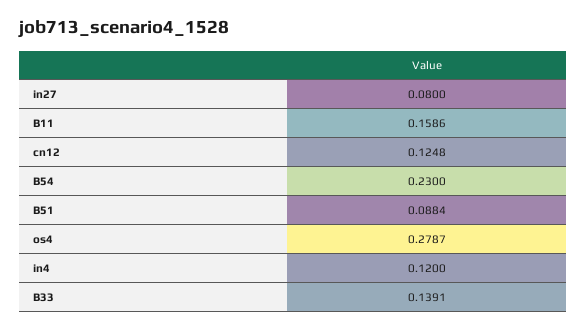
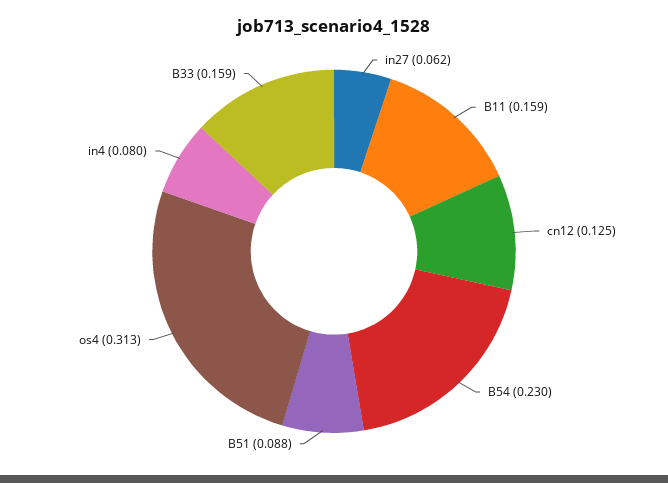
in27: 0.08 -> 0.062
os4: 0.2787 -> 0.313
in4: 0.12 -> 0.08
B33: 0.1391 -> 0.159

